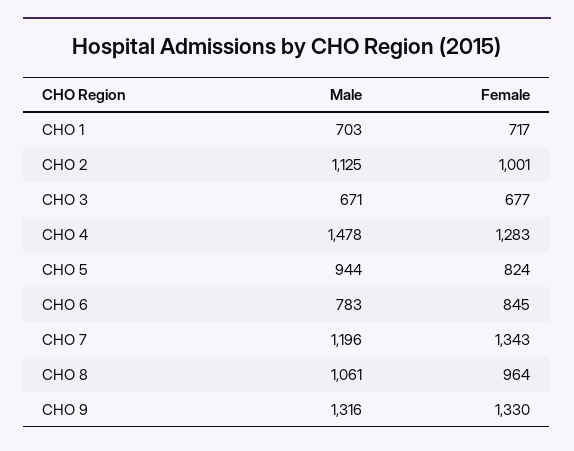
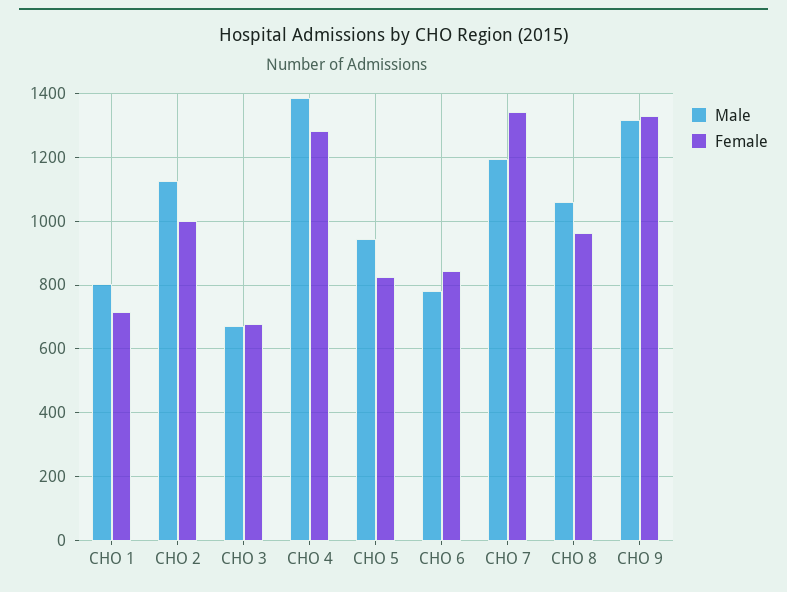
Male, CHO 1: 703 -> 800
Male, CHO 4: 1478 -> 1380

